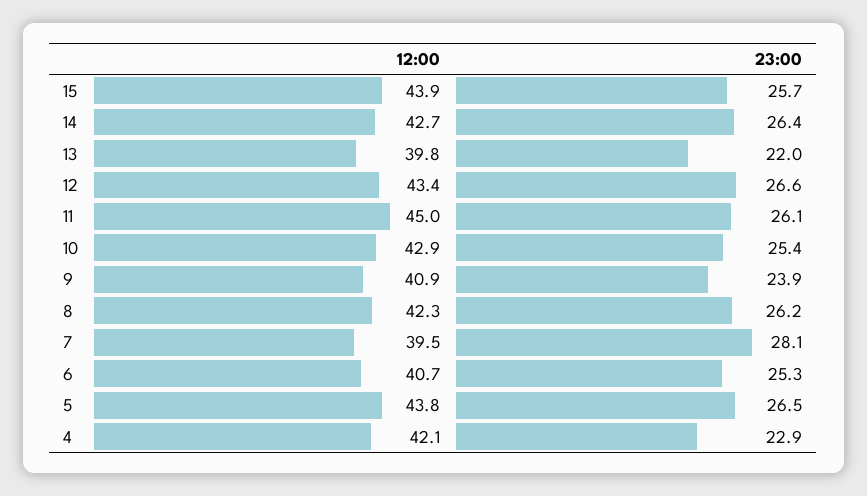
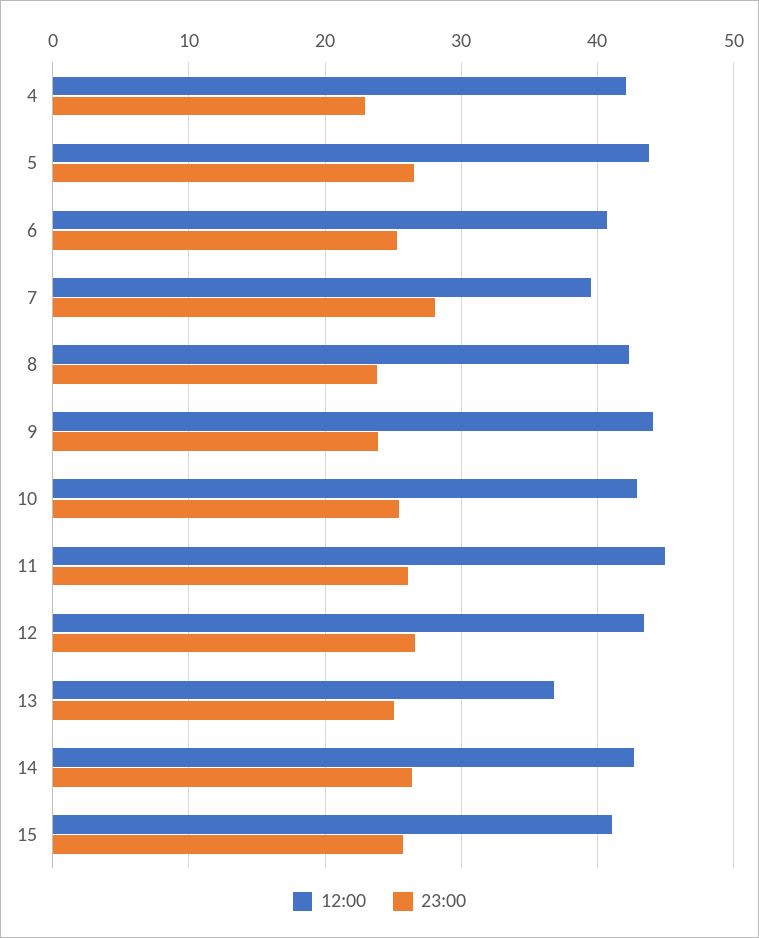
12:00, 15: 43.9 -> 41
12:00, 13: 39.8 -> 37
23:00, 13: 22 -> 25
12:00, 9: 40.9 -> 44
23:00, 8: 26.2 -> 24

